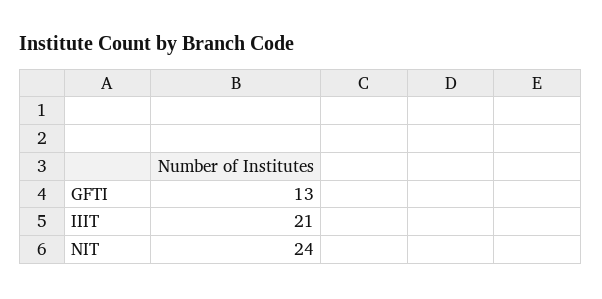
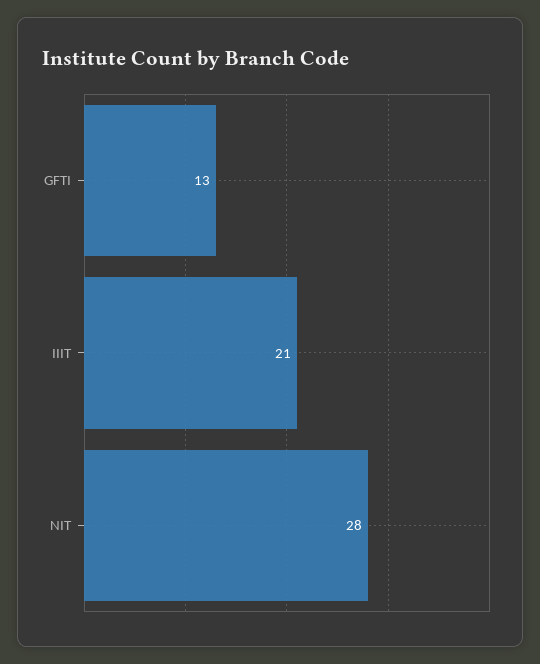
NIT: 24 -> 28

